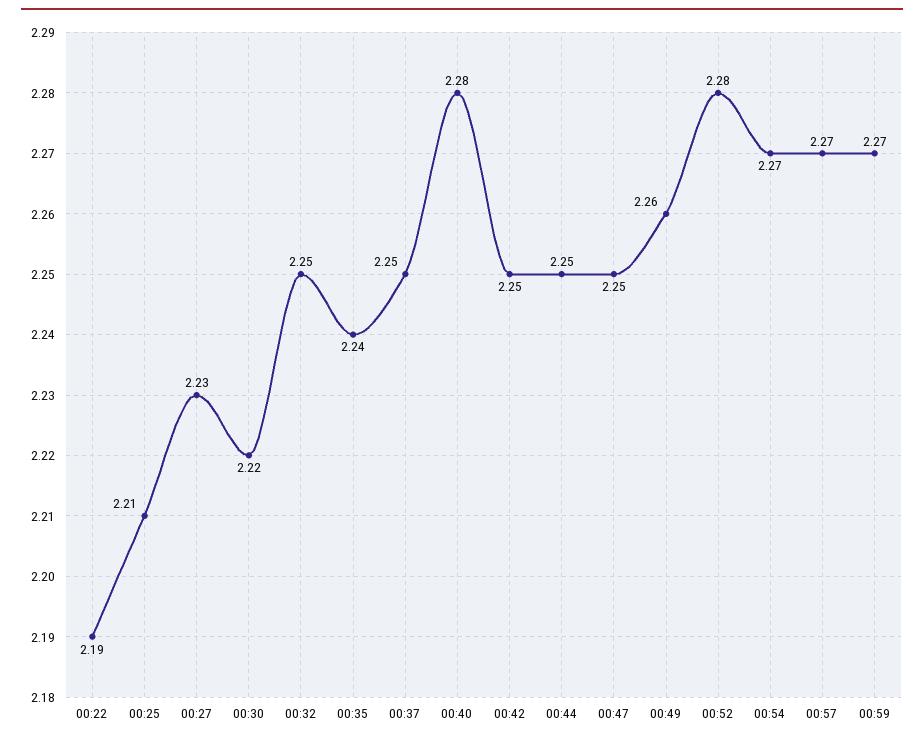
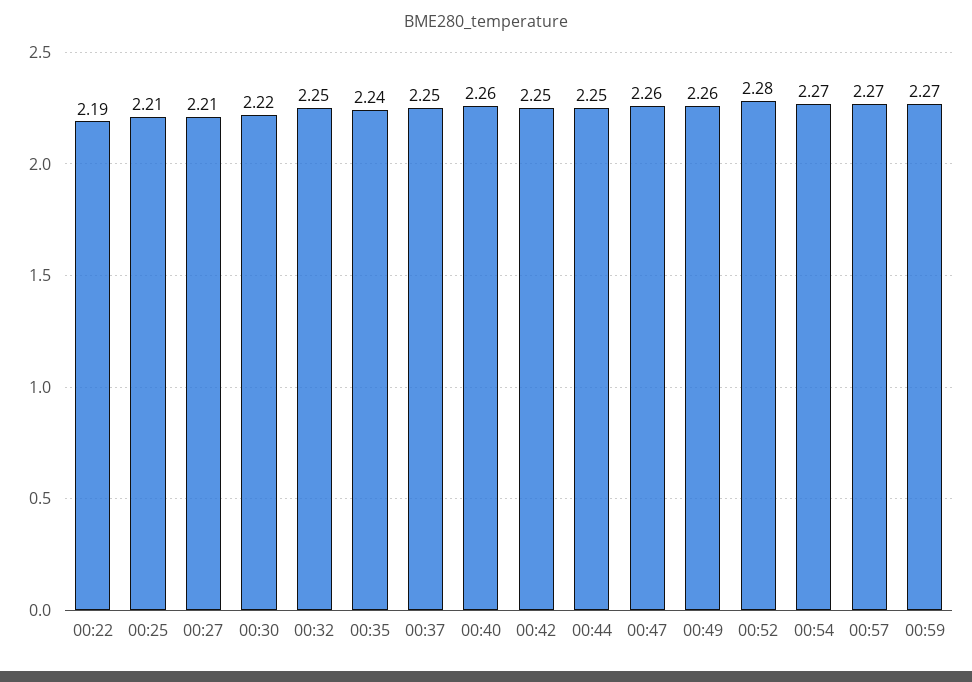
00:27: 2.23 -> 2.21
00:40: 2.28 -> 2.26
00:47: 2.25 -> 2.26

